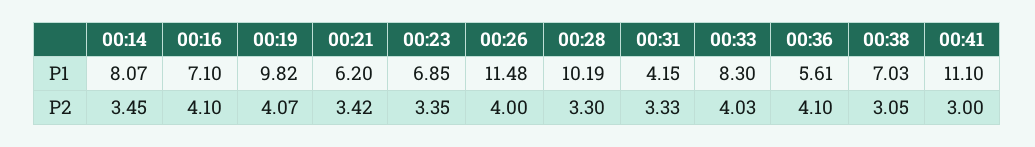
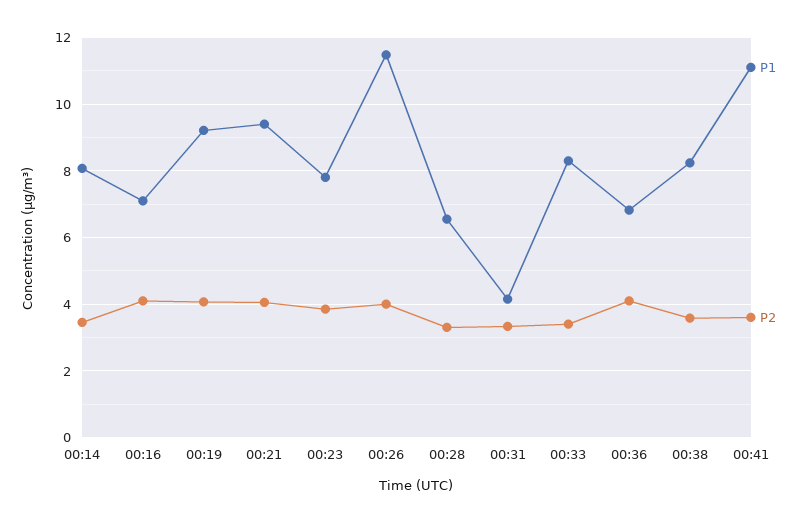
P1, 00:19: 9.82 -> 9.2
P1, 00:21: 6.2 -> 9.4
P1, 00:23: 6.85 -> 7.8
P1, 00:28: 10.19 -> 6.6
P1, 00:36: 5.61 -> 6.8
P1, 00:38: 7.03 -> 8.2
P2, 00:21: 3.42 -> 4
P2, 00:23: 3.35 -> 3.8
P2, 00:33: 4.03 -> 3.4
P2, 00:38: 3.05 -> 3.6
P2, 00:41: 3 -> 3.6

